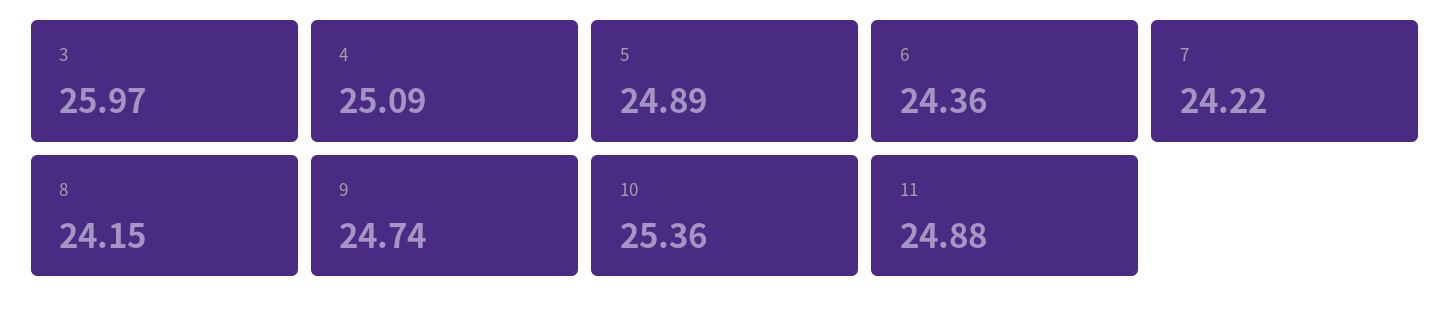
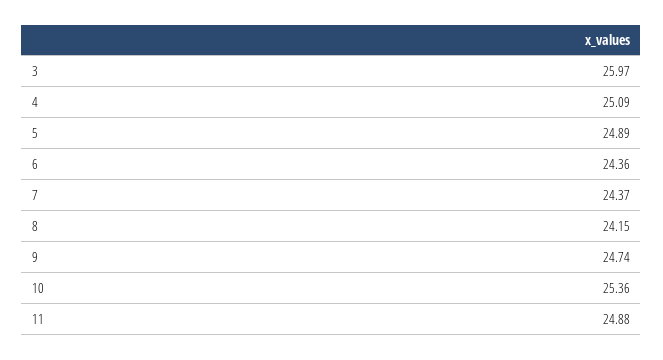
7: 24.22 -> 24.37

